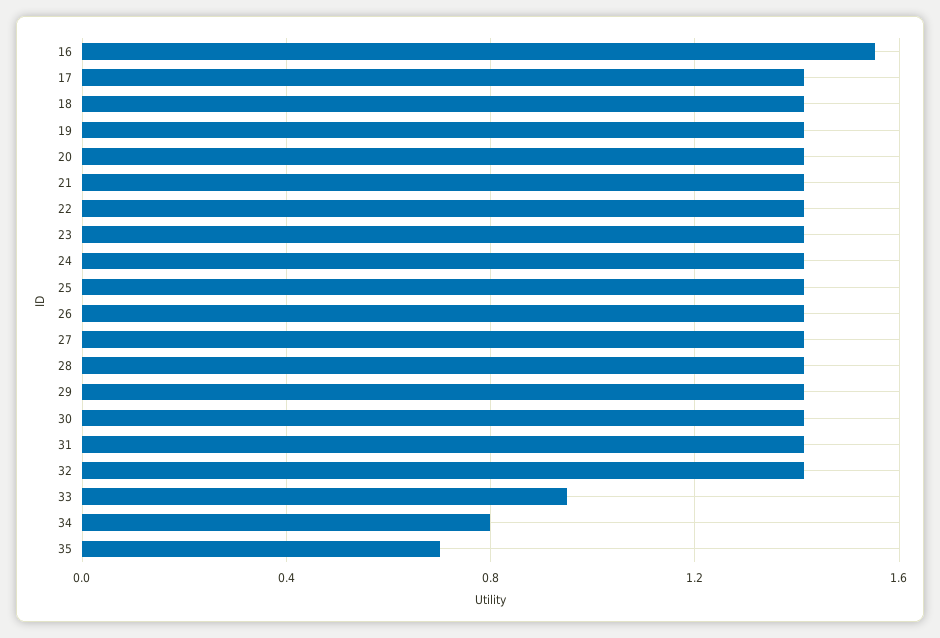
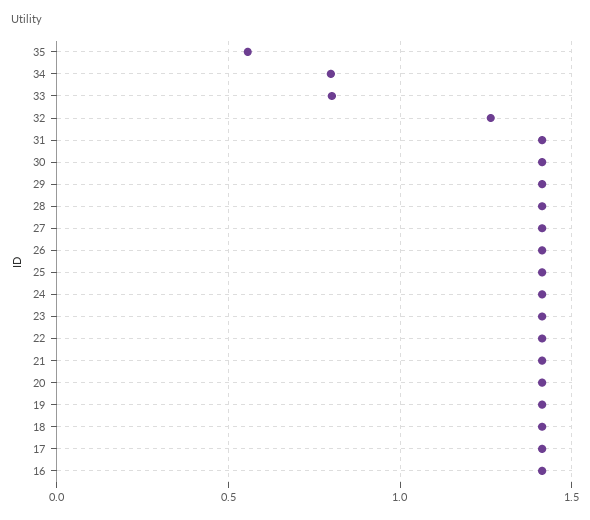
16: 1.55 -> 1.4
32: 1.4 -> 1.25
33: 0.95 -> 0.8
35: 0.7 -> 0.55

